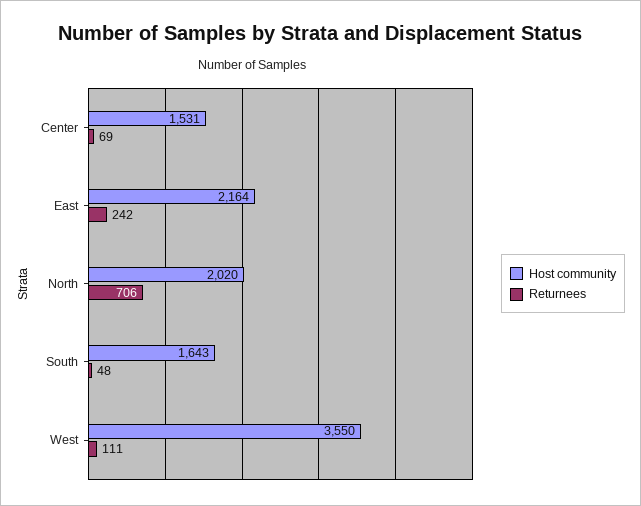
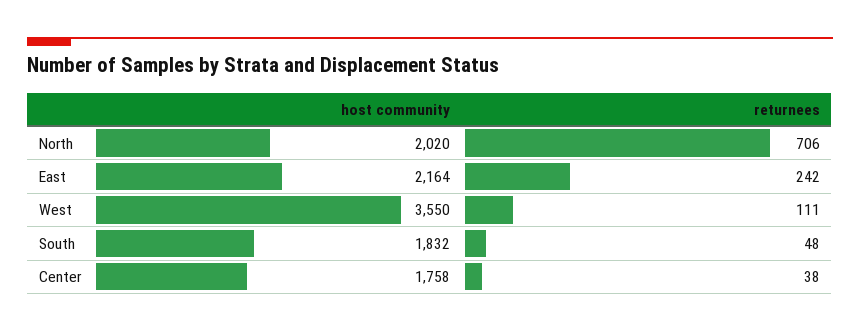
Host community, Center: 1531 -> 1758
Returnees, Center: 69 -> 38
Host community, South: 1643 -> 1832

